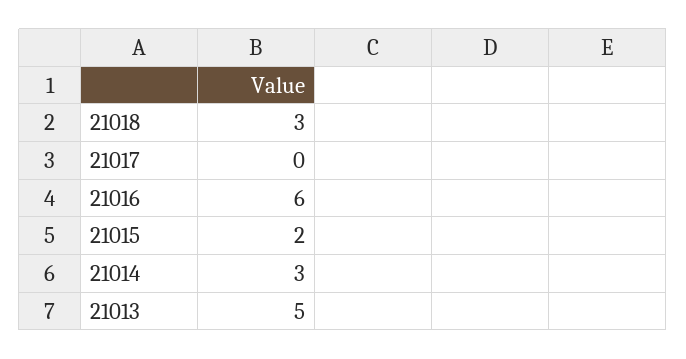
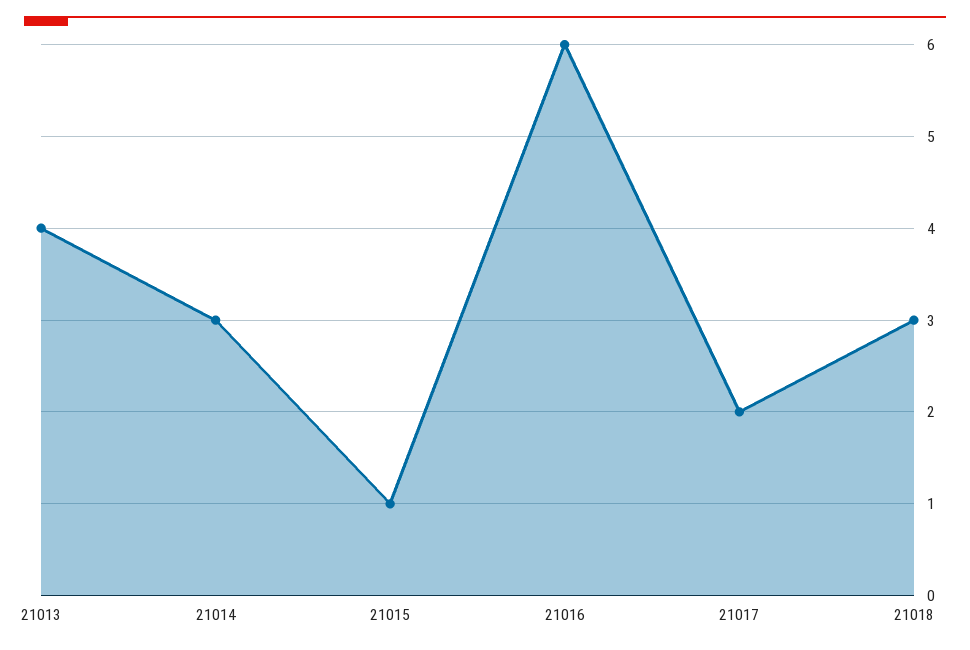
21017: 0 -> 2
21015: 2 -> 1
21013: 5 -> 4

